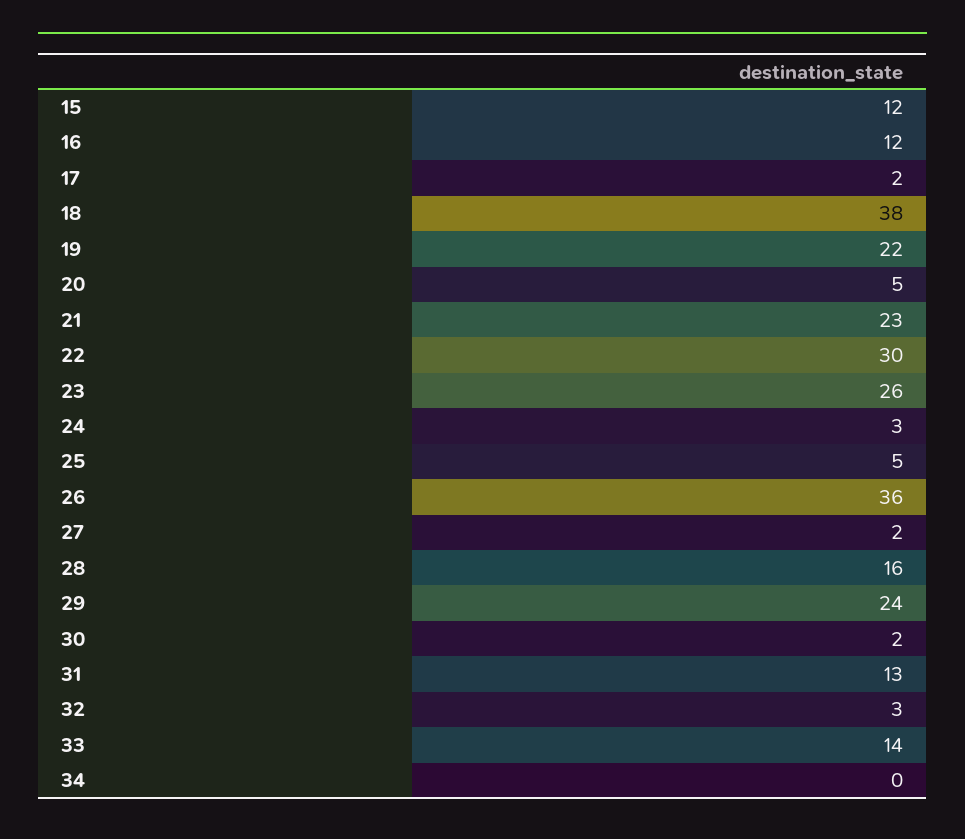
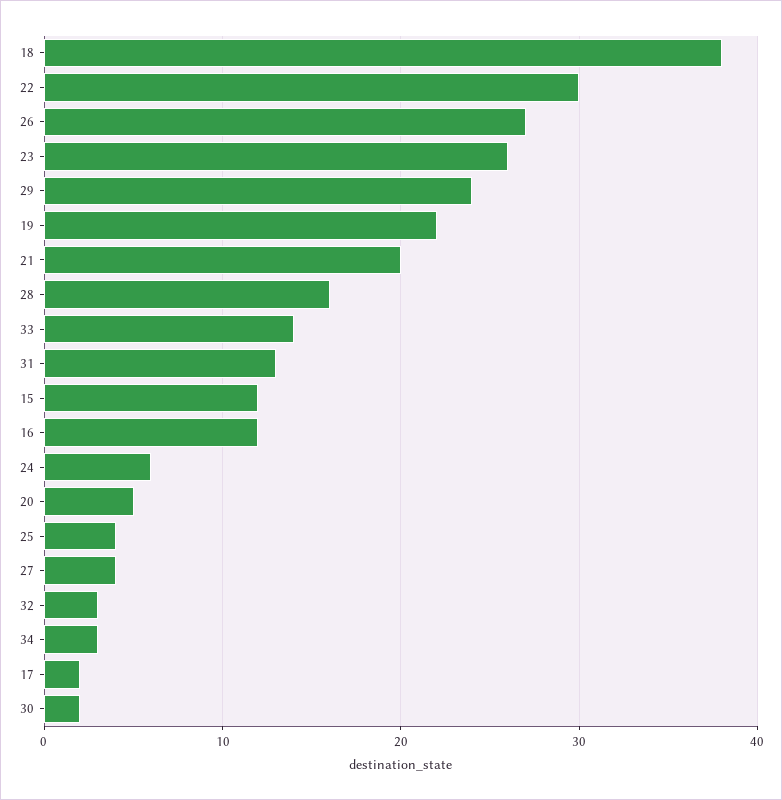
21: 23 -> 20
24: 3 -> 6
25: 5 -> 4
26: 36 -> 27
27: 2 -> 4
34: 0 -> 3

